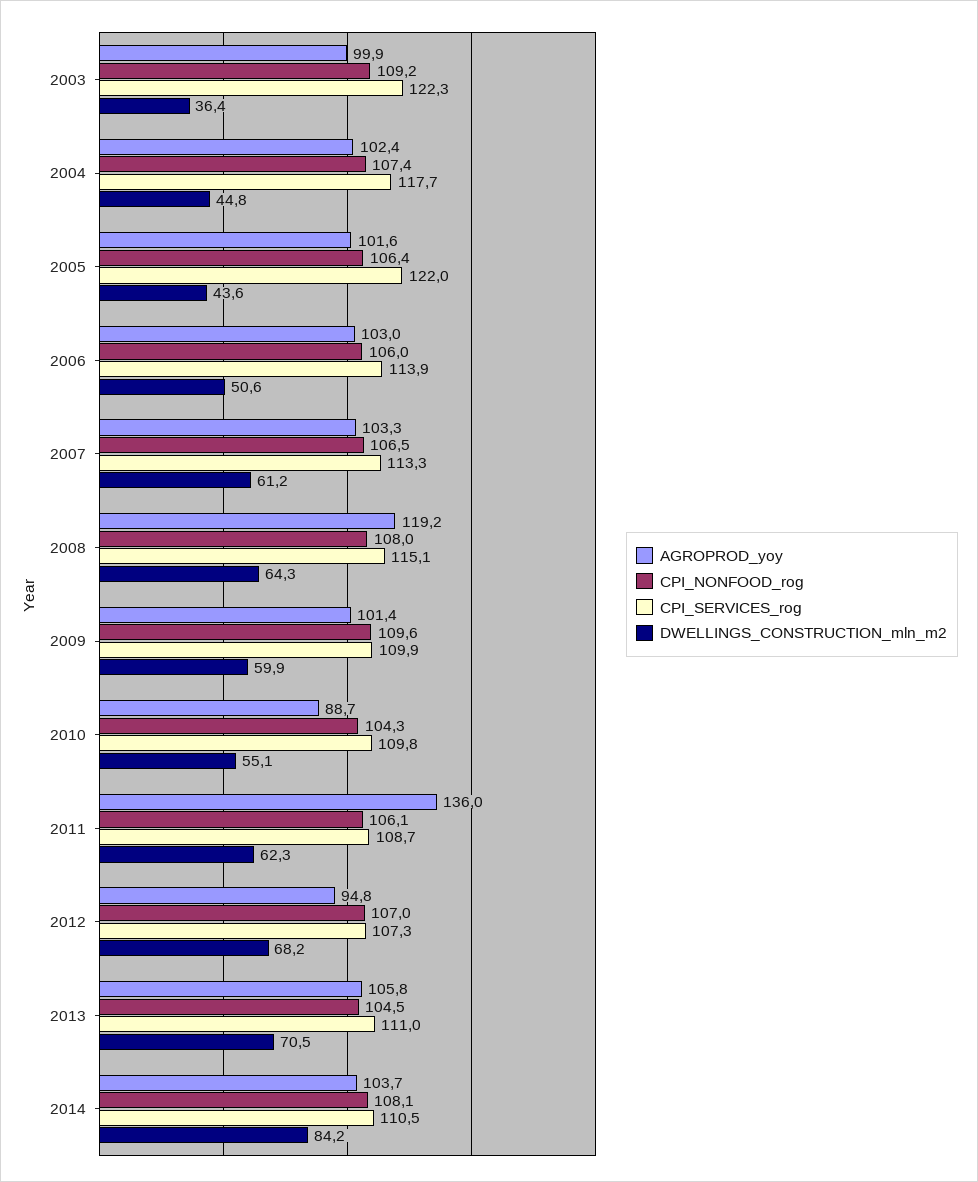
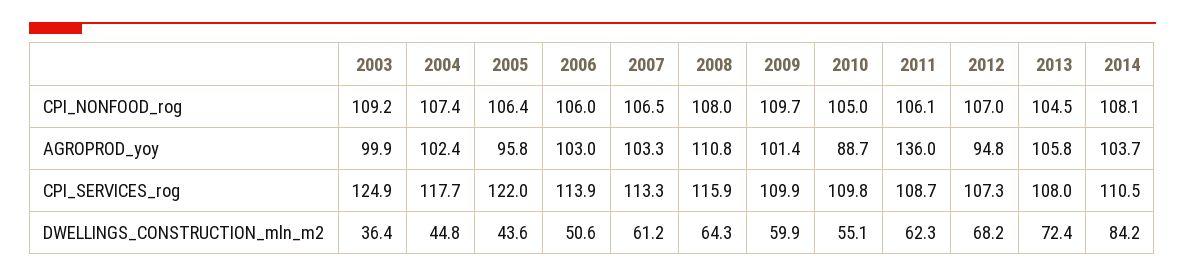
CPI_SERVICES_rog, 2003: 122.3 -> 124.9
AGROPROD_yoy, 2005: 101.6 -> 95.8
AGROPROD_yoy, 2008: 119.2 -> 110.8
CPI_SERVICES_rog, 2008: 115.1 -> 115.9
CPI_NONFOOD_rog, 2009: 109.6 -> 109.7
CPI_NONFOOD_rog, 2010: 104.3 -> 105
CPI_SERVICES_rog, 2013: 111 -> 108
DWELLINGS_CONSTRUCTION_mln_m2, 2013: 70.5 -> 72.4

